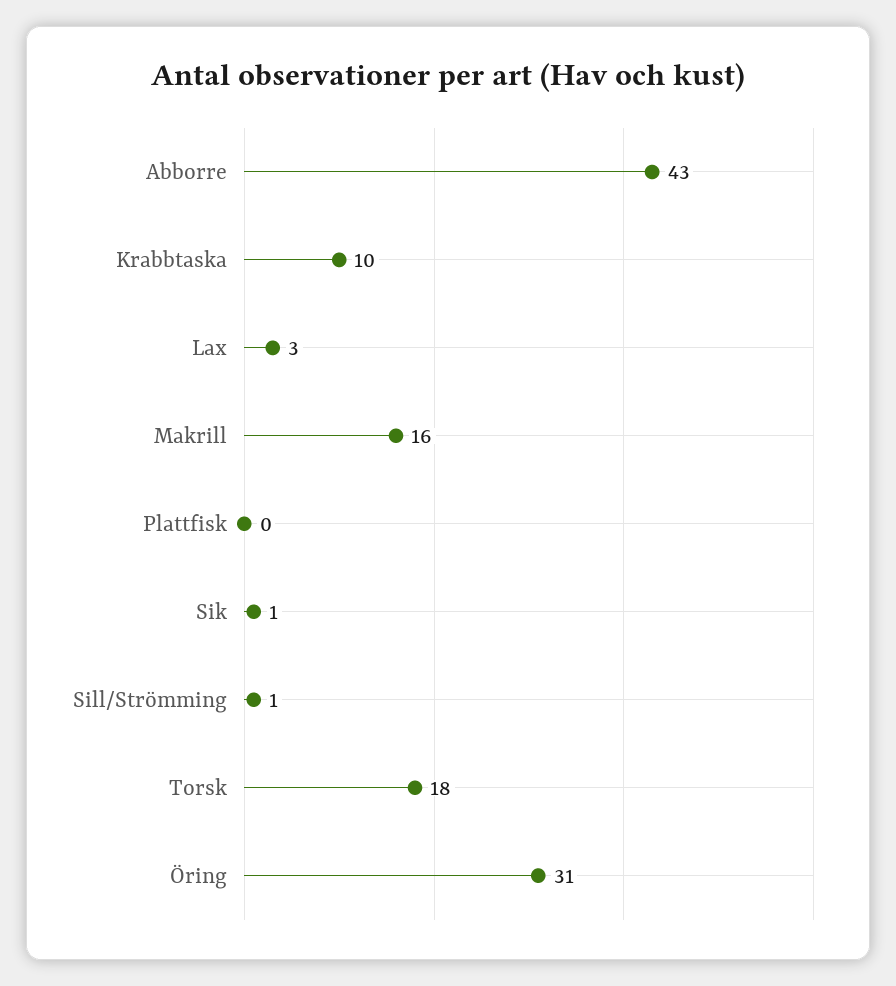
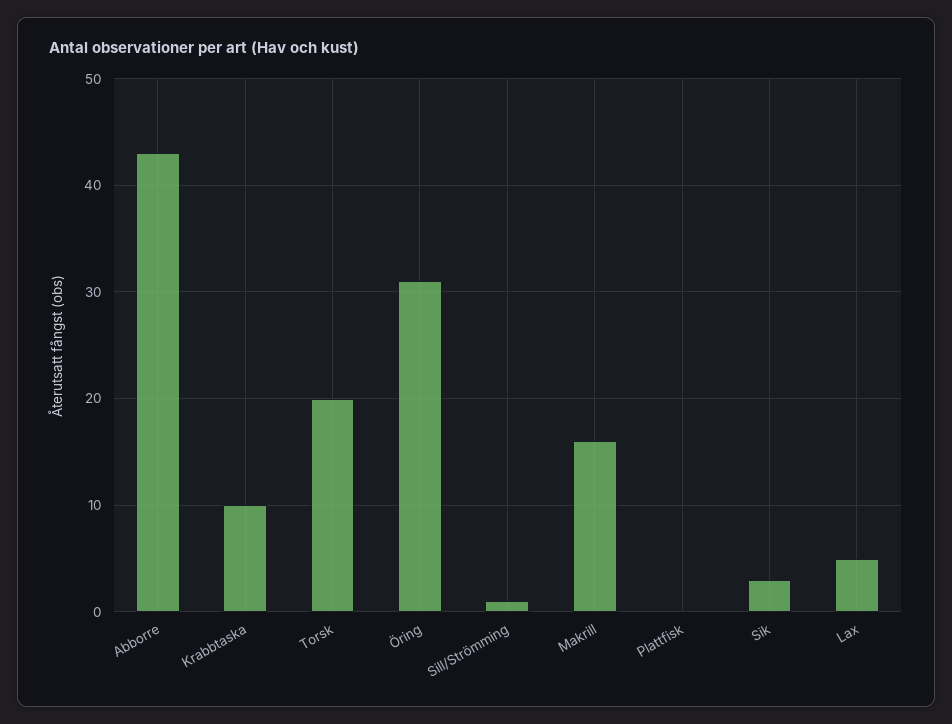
Lax: 3 -> 5
Sik: 1 -> 3
Torsk: 18 -> 20

